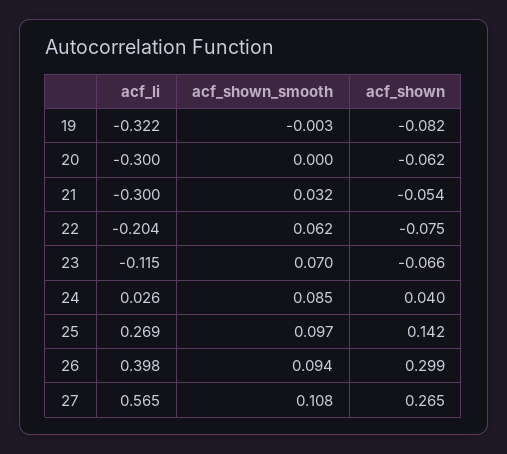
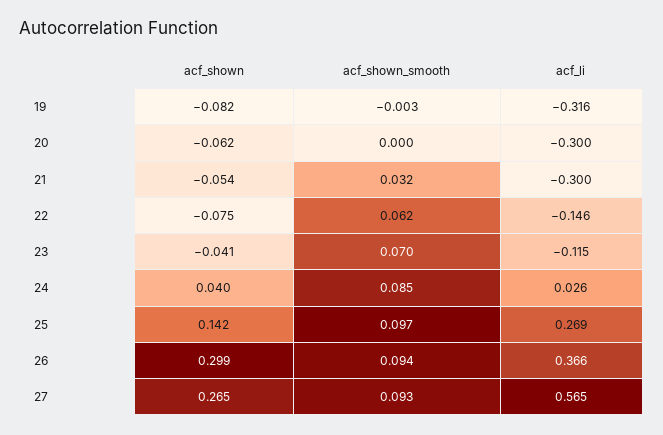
acf_li, 19: -0.322 -> -0.316
acf_li, 22: -0.204 -> -0.146
acf_shown, 23: -0.066 -> -0.041
acf_li, 26: 0.398 -> 0.366
acf_shown_smooth, 27: 0.108 -> 0.093

